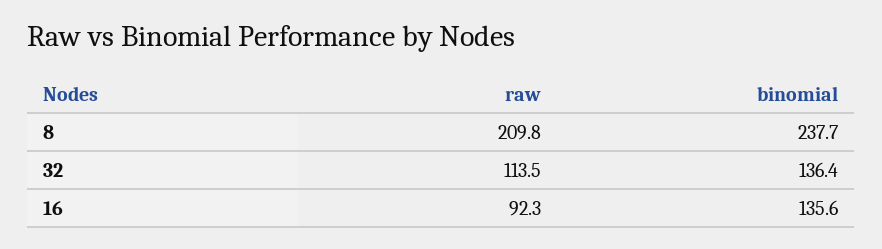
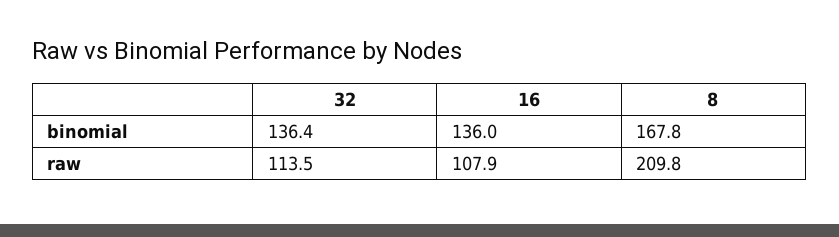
binomial, 8: 237.7 -> 167.8
raw, 16: 92.3 -> 107.9
binomial, 16: 135.6 -> 136

